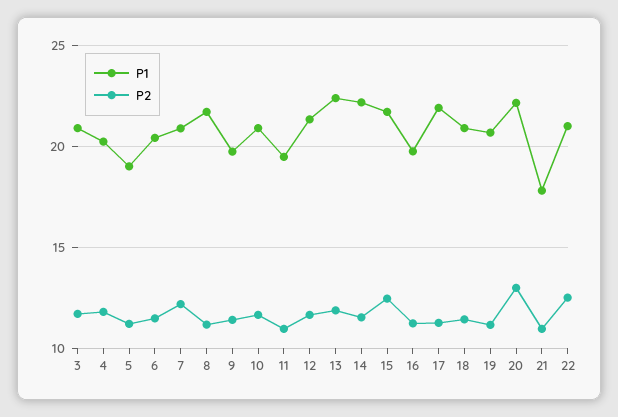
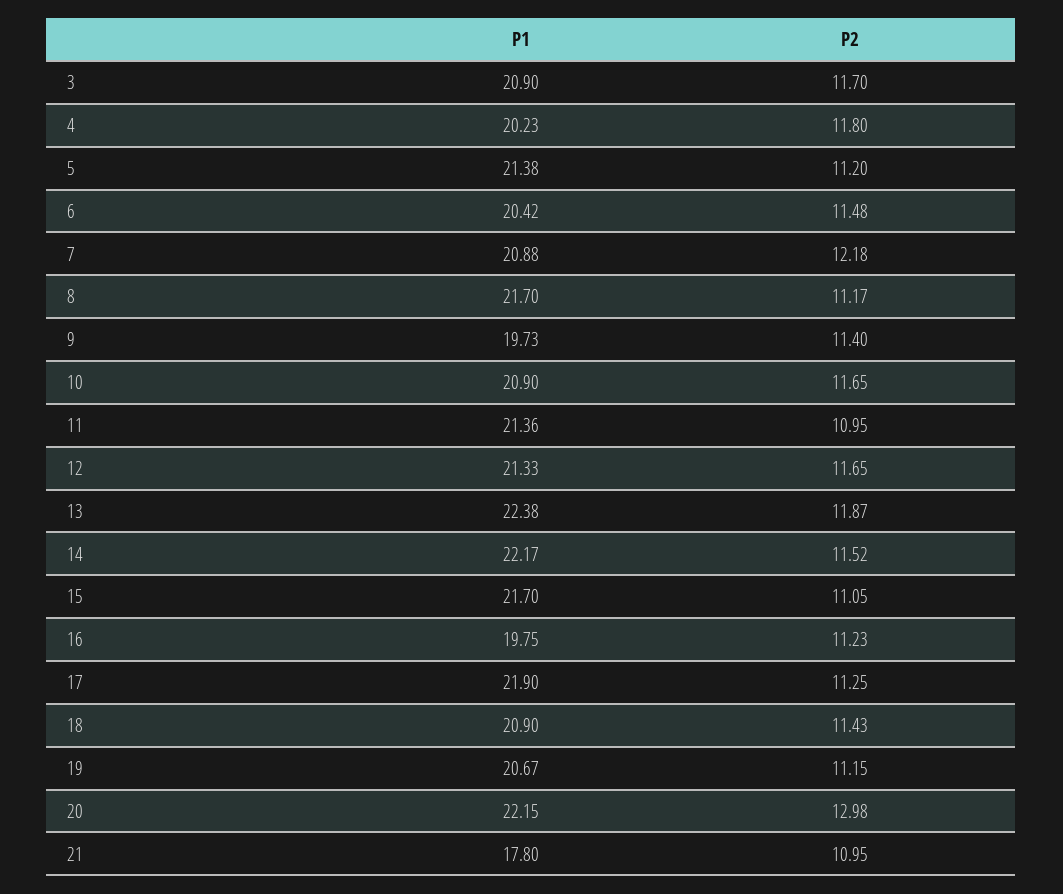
P1, 5: 19 -> 21.38
P1, 11: 19.5 -> 21.36
P2, 15: 12.5 -> 11.05
P1, 22: 21 -> none
P2, 22: 12.5 -> none

